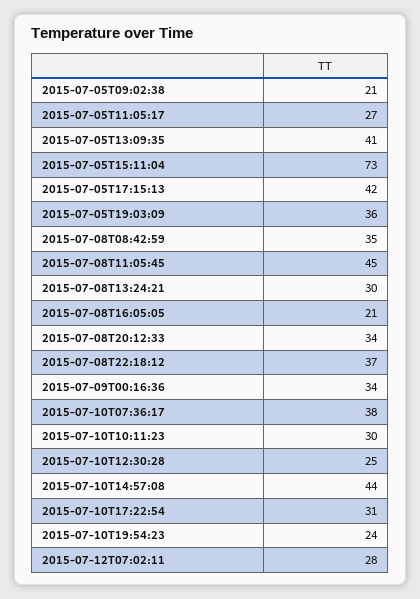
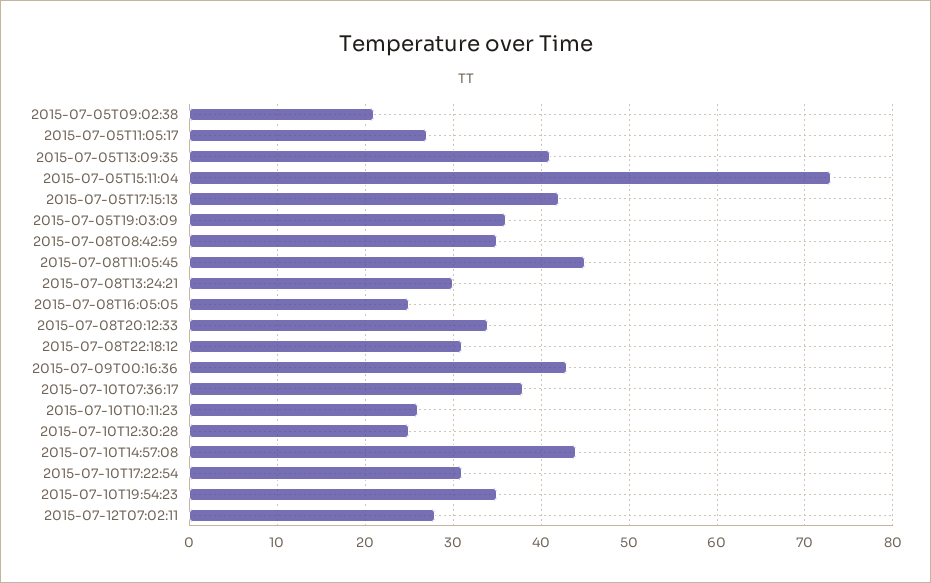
2015-07-08T16:05:05: 21 -> 25
2015-07-08T22:18:12: 37 -> 31
2015-07-09T00:16:36: 34 -> 43
2015-07-10T10:11:23: 30 -> 26
2015-07-10T19:54:23: 24 -> 35

